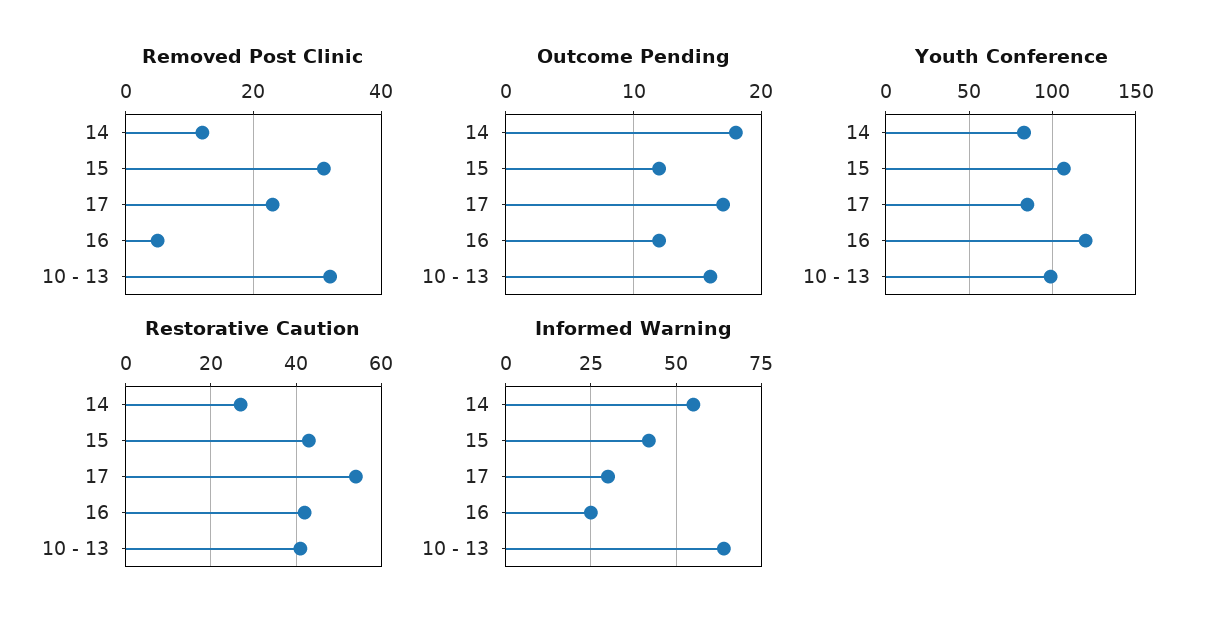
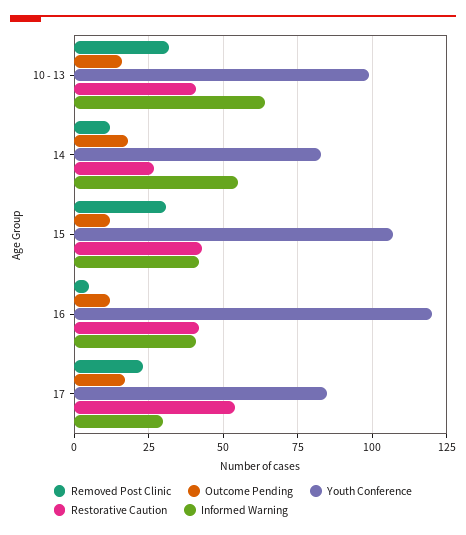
Informed Warning, 16: 25 -> 40

